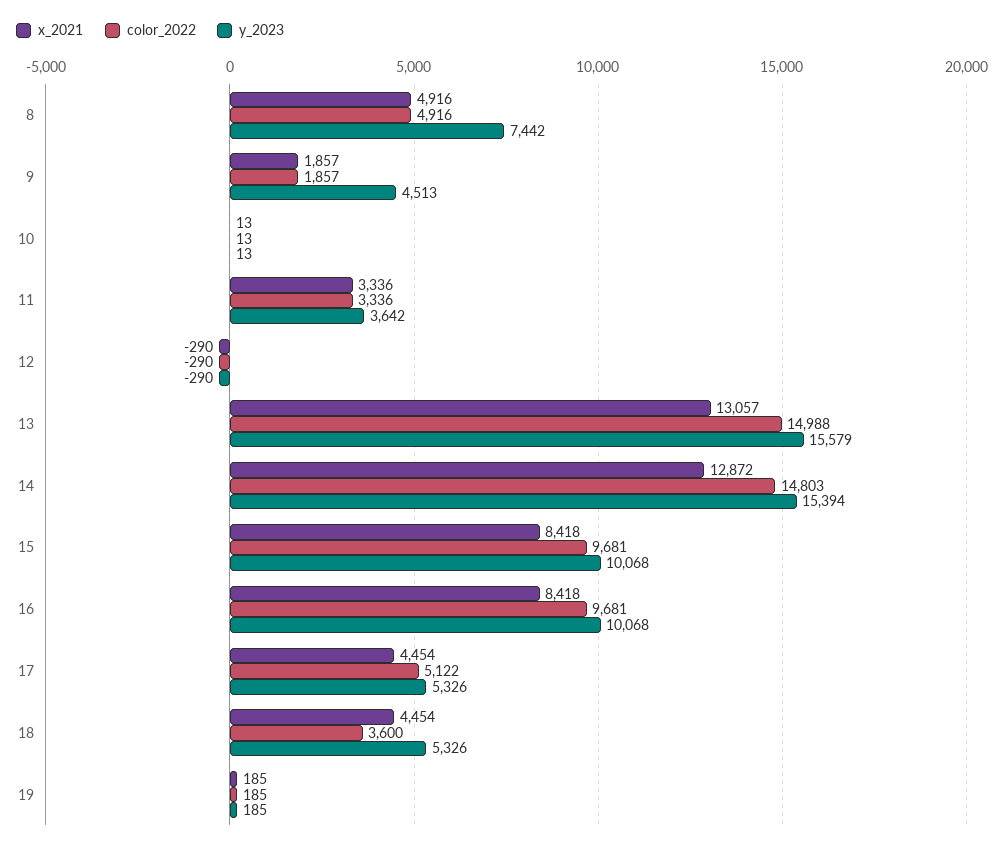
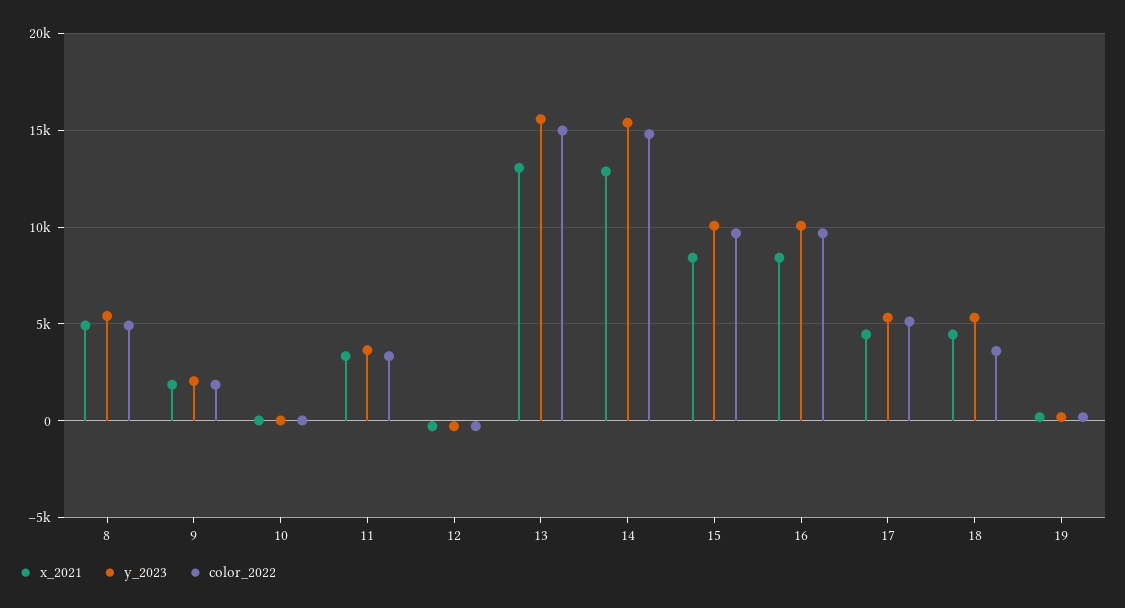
y_2023, 8: 7442 -> 5500
y_2023, 9: 4513 -> 2000

